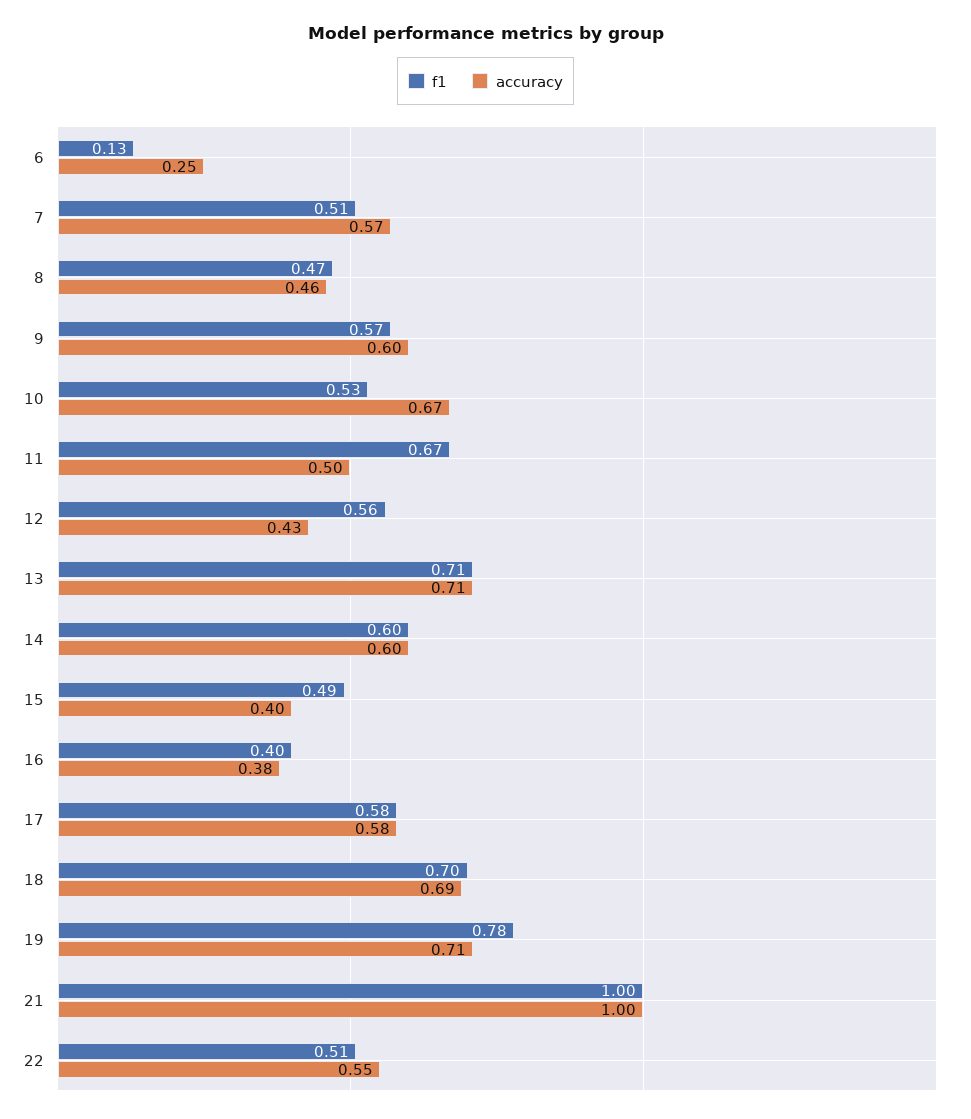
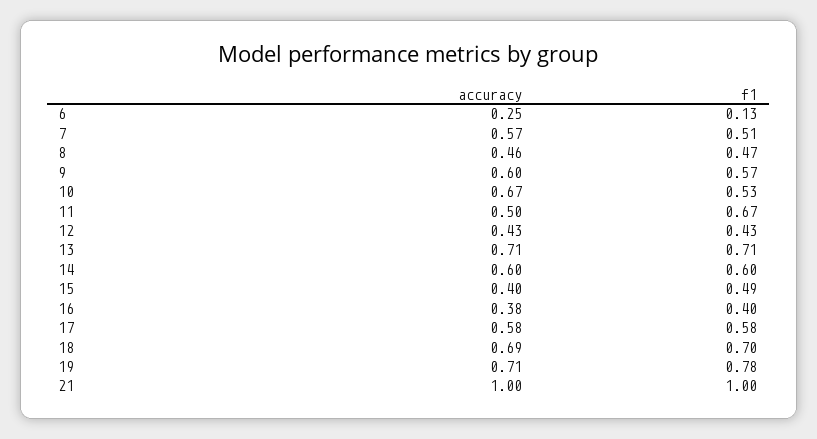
f1, 12: 0.56 -> 0.43
f1, 22: 0.51 -> none
accuracy, 22: 0.55 -> none

